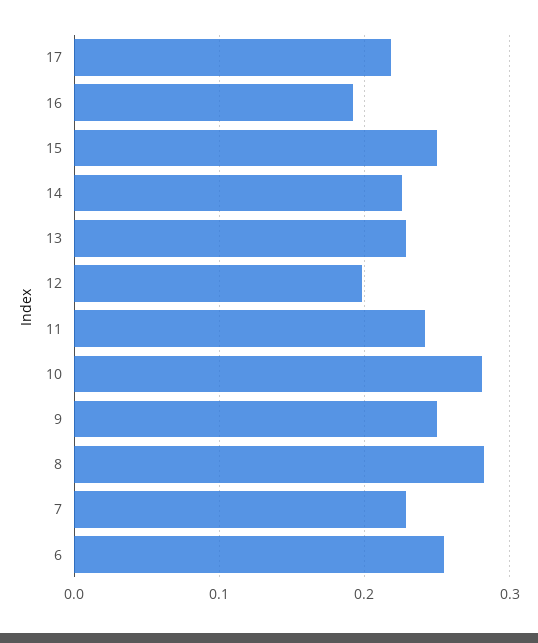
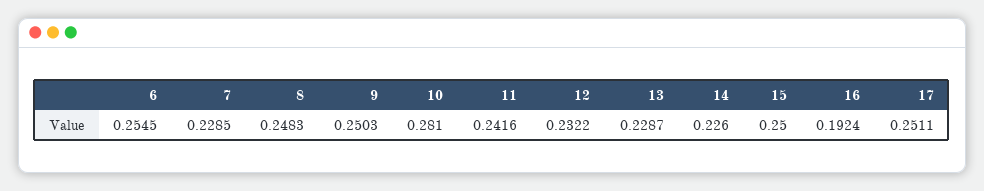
17: 0.22 -> 0.2511
12: 0.2 -> 0.2322
8: 0.28 -> 0.2483

